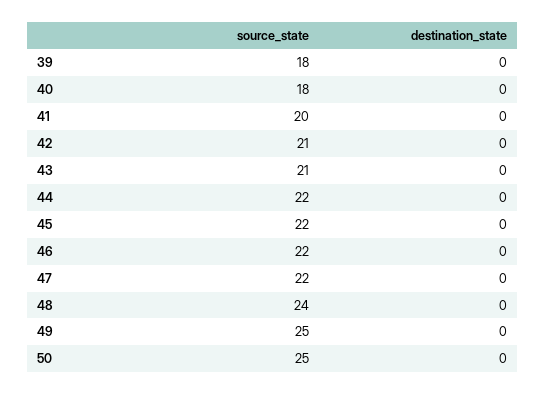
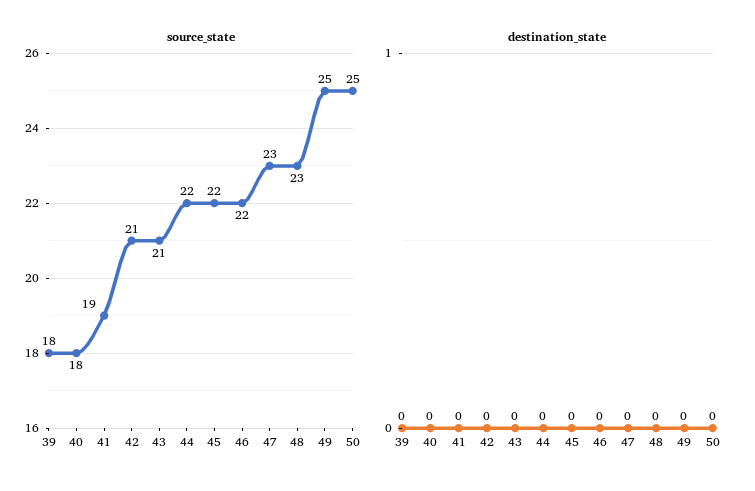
source_state, 41: 20 -> 19
source_state, 47: 22 -> 23
source_state, 48: 24 -> 23

